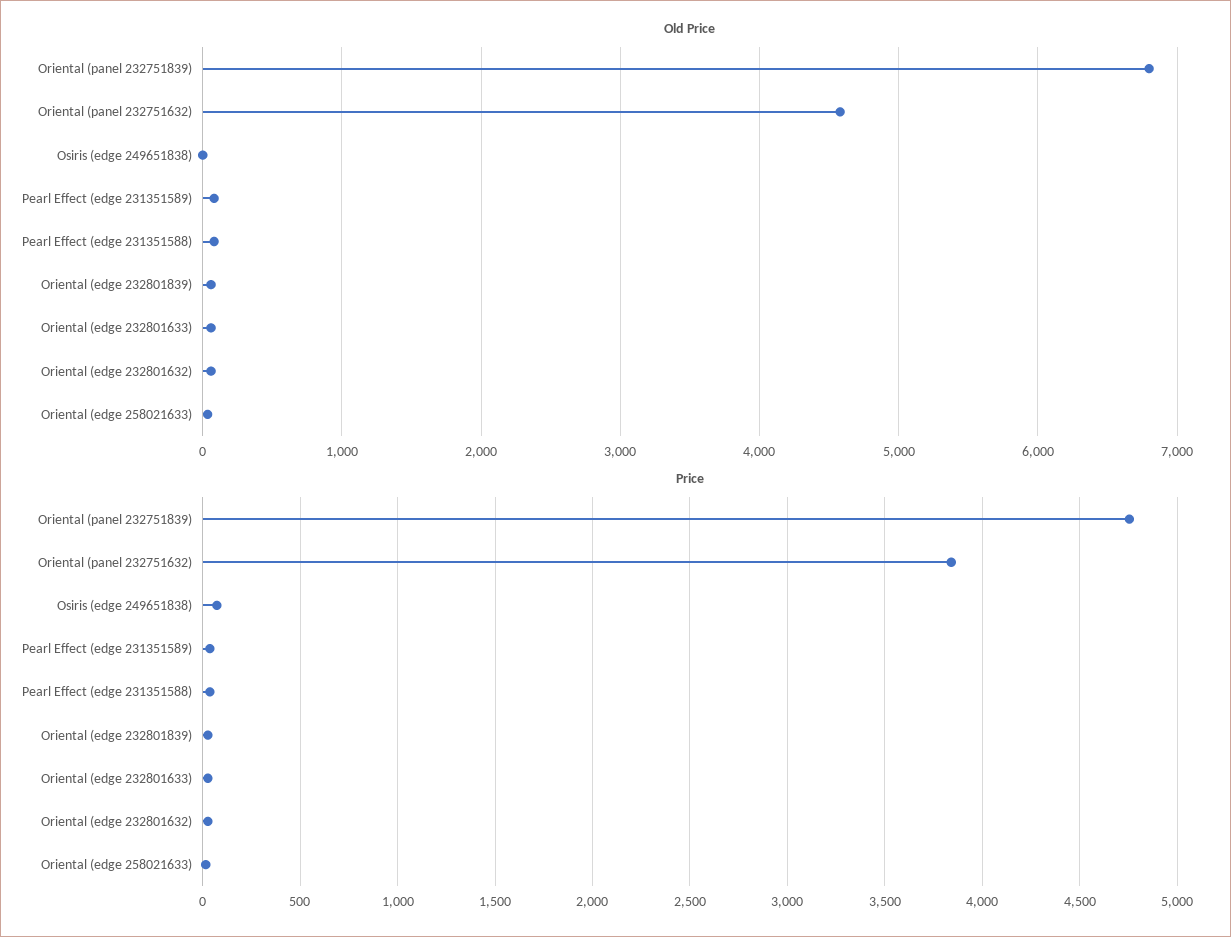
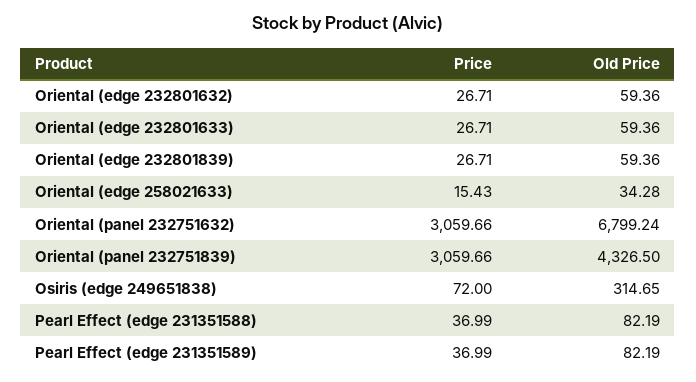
Old Price, Oriental (panel 232751839): 6800 -> 4326.5
Old Price, Oriental (panel 232751632): 4600 -> 6799.24
Old Price, Osiris (edge 249651838): 0 -> 314.65
Price, Oriental (panel 232751839): 4750 -> 3059.66
Price, Oriental (panel 232751632): 3850 -> 3059.66

